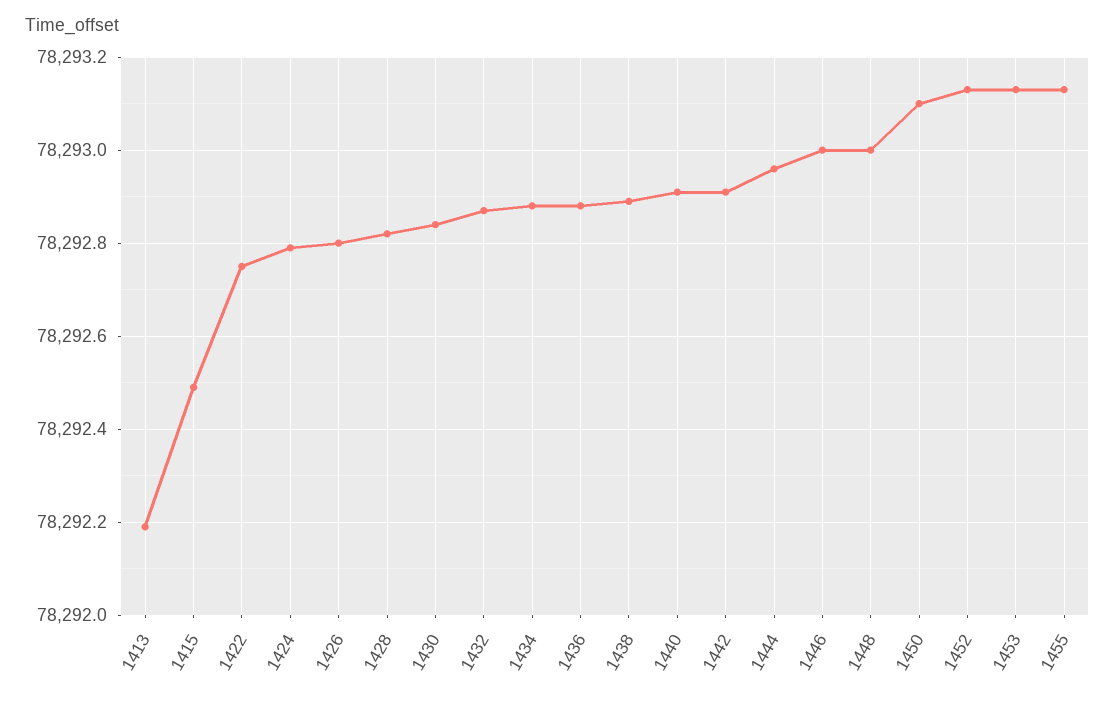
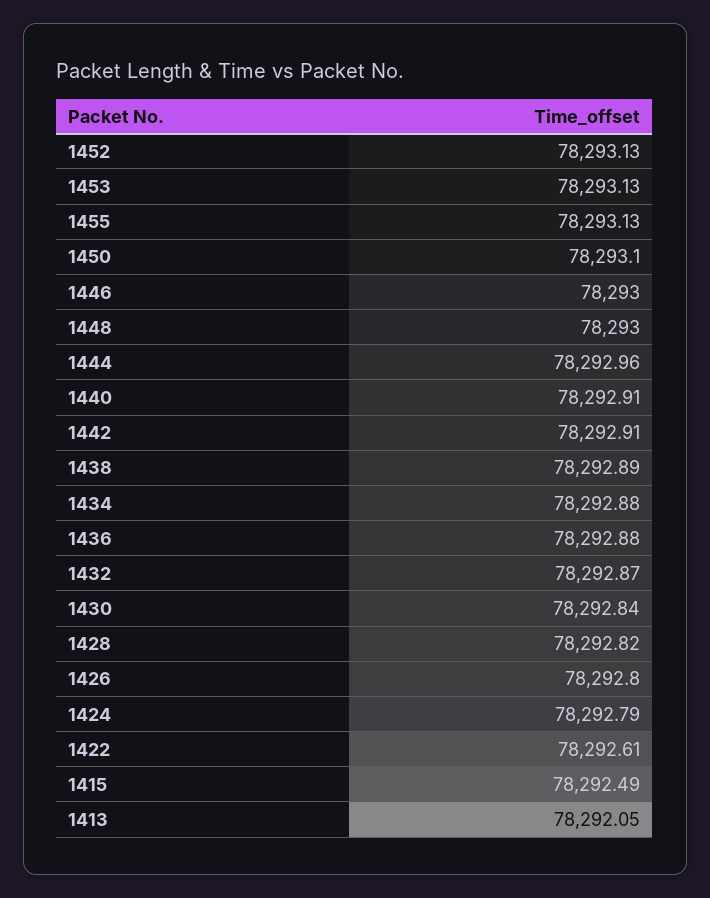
1413: 78292.2 -> 78292.05
1422: 78292.75 -> 78292.61

